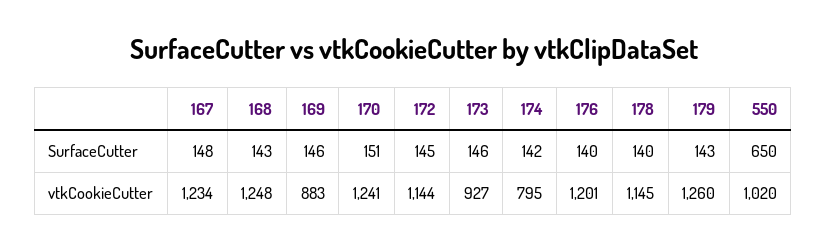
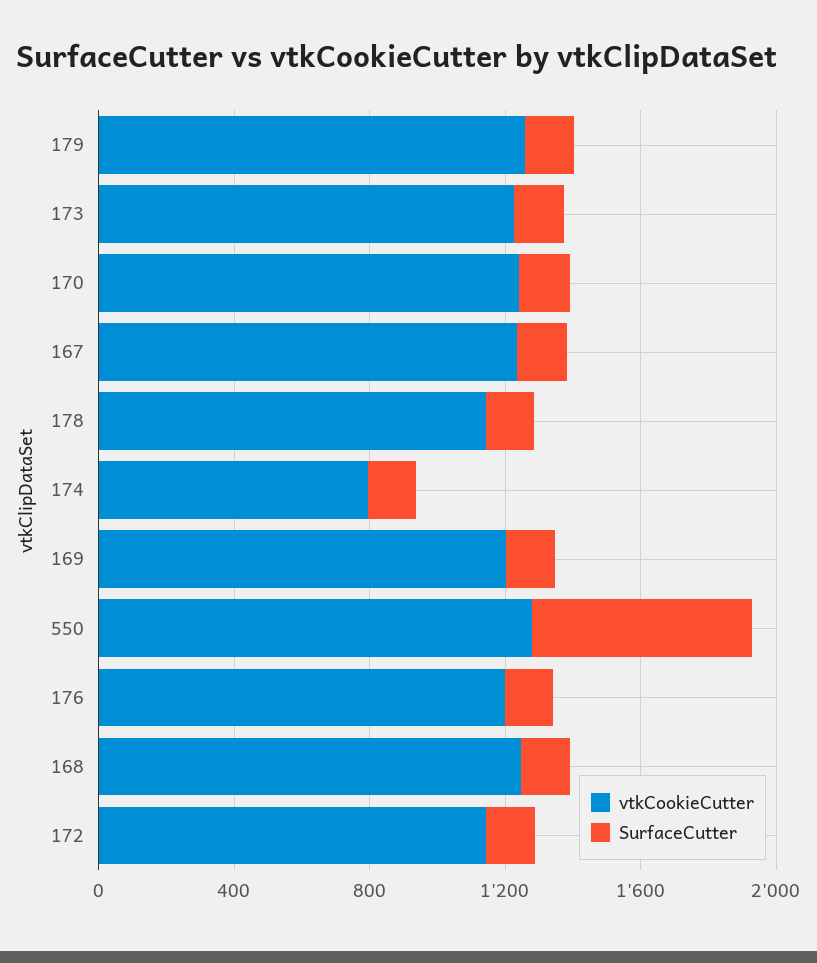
vtkCookieCutter, 169: 883 -> 1200
vtkCookieCutter, 173: 927 -> 1200
vtkCookieCutter, 550: 1020 -> 1300

